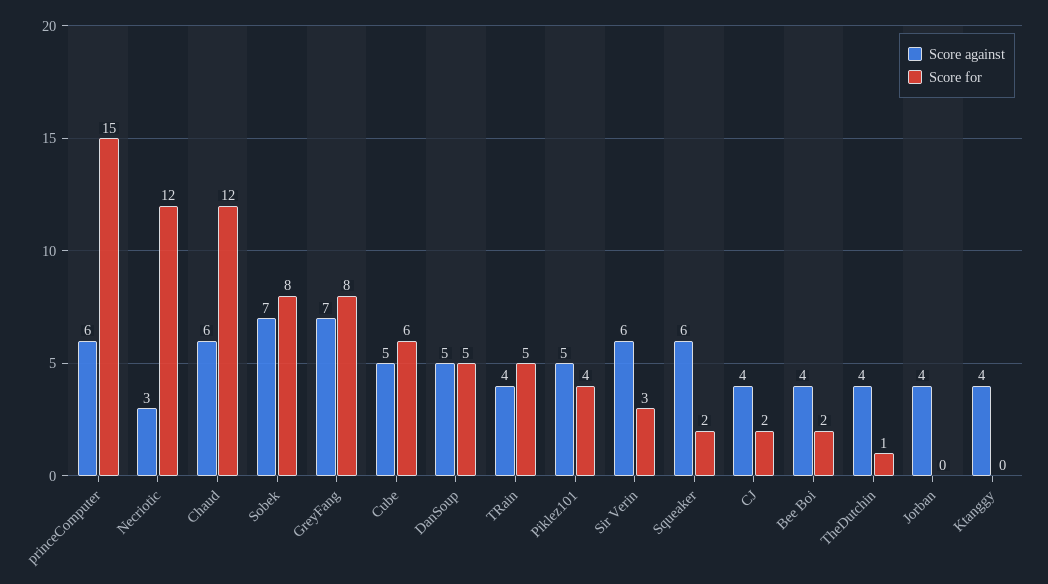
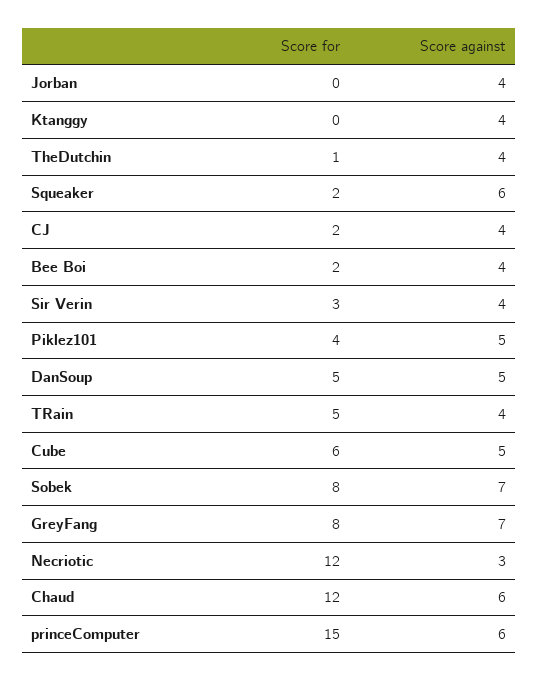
Score against, Sir Verin: 6 -> 4

